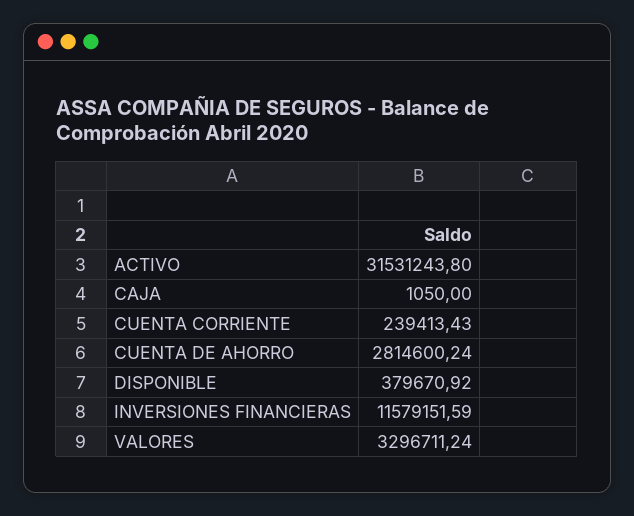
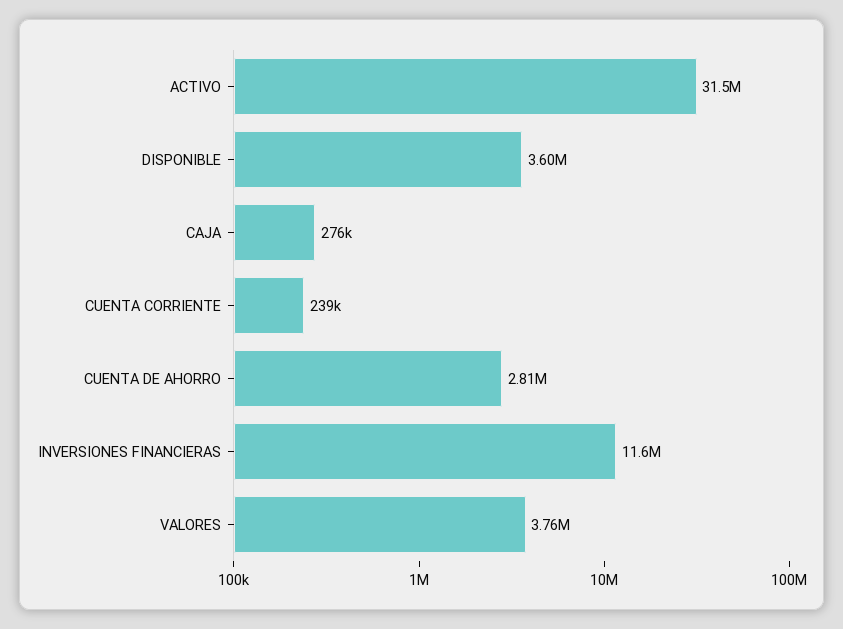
CAJA: 1050 -> 276000
DISPONIBLE: 379670.92 -> 3600000
VALORES: 3296711.24 -> 3760000

